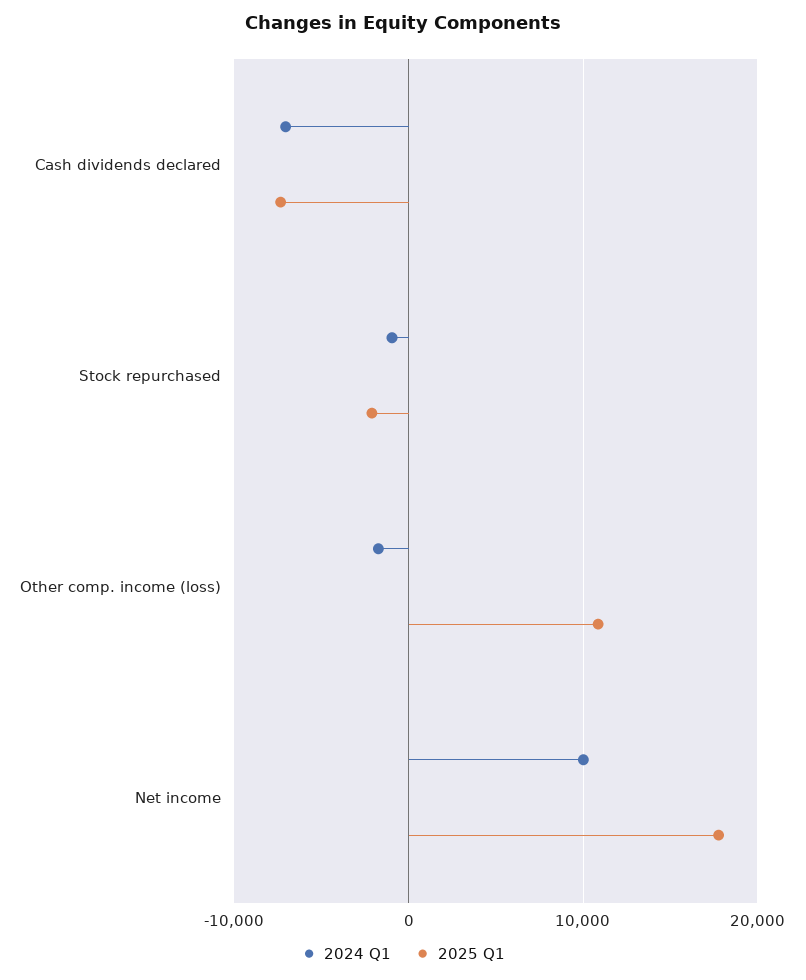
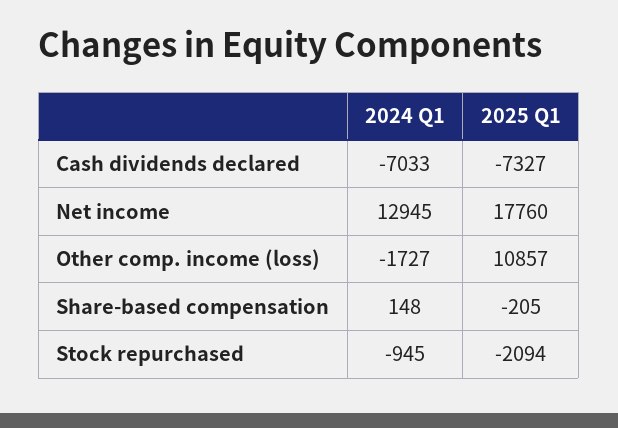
2024 Q1, Net income: 10000 -> 12945
2024 Q1, Share-based compensation: none -> 148
2025 Q1, Share-based compensation: none -> -205

